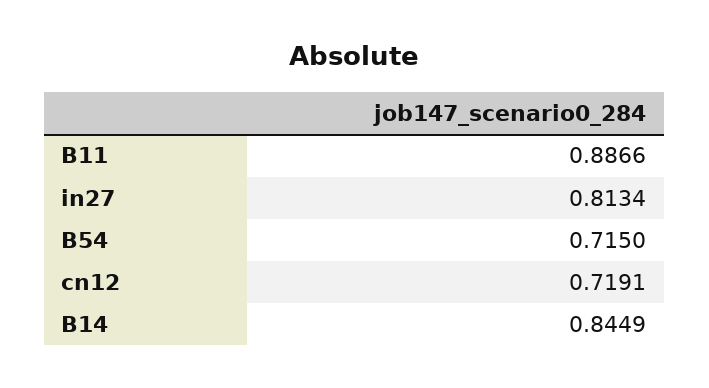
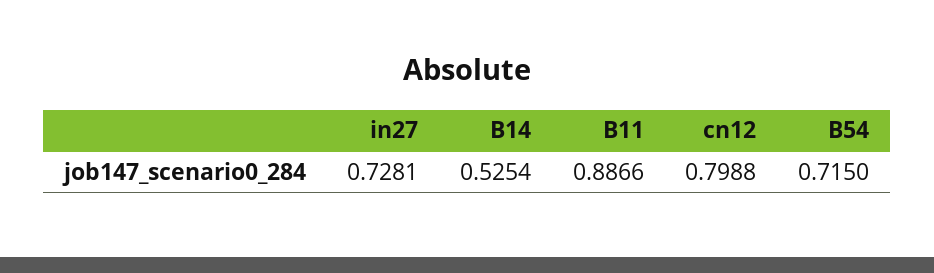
in27: 0.8134 -> 0.7281
cn12: 0.7191 -> 0.7988
B14: 0.8449 -> 0.5254

